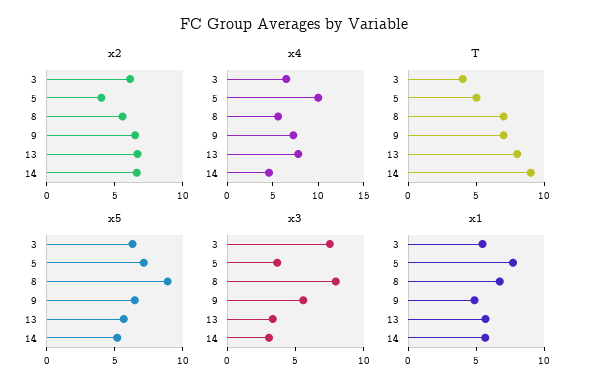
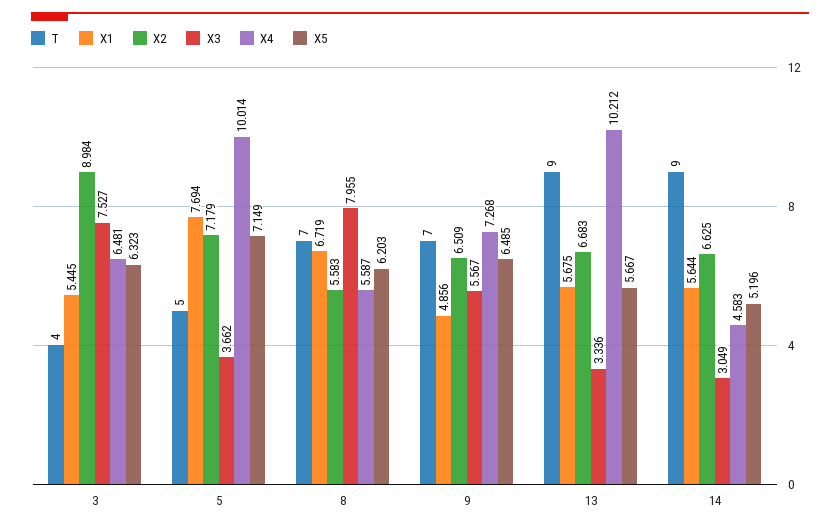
x2, 3: 6 -> 8.984
x2, 5: 4 -> 7.179
x4, 13: 8 -> 10.212
T, 13: 8 -> 9
x5, 8: 9 -> 6.203

